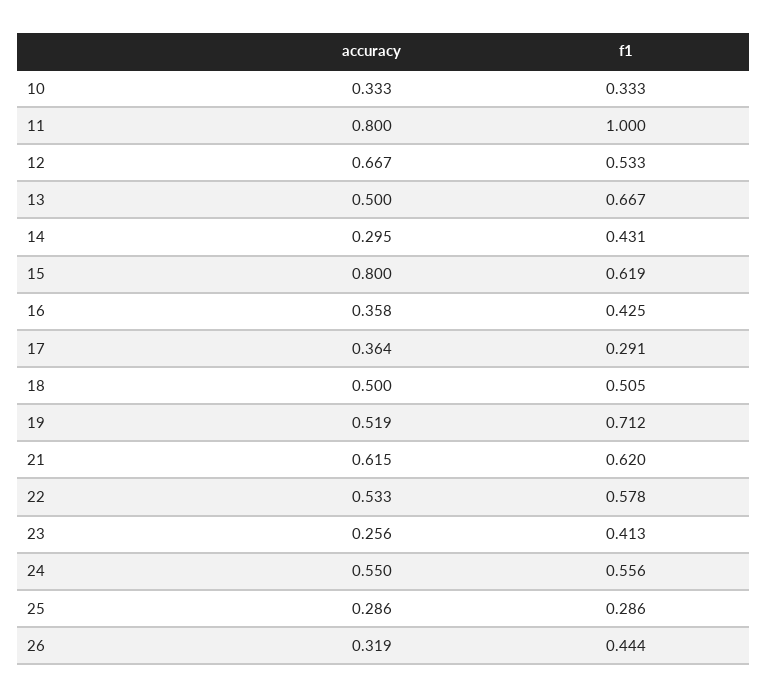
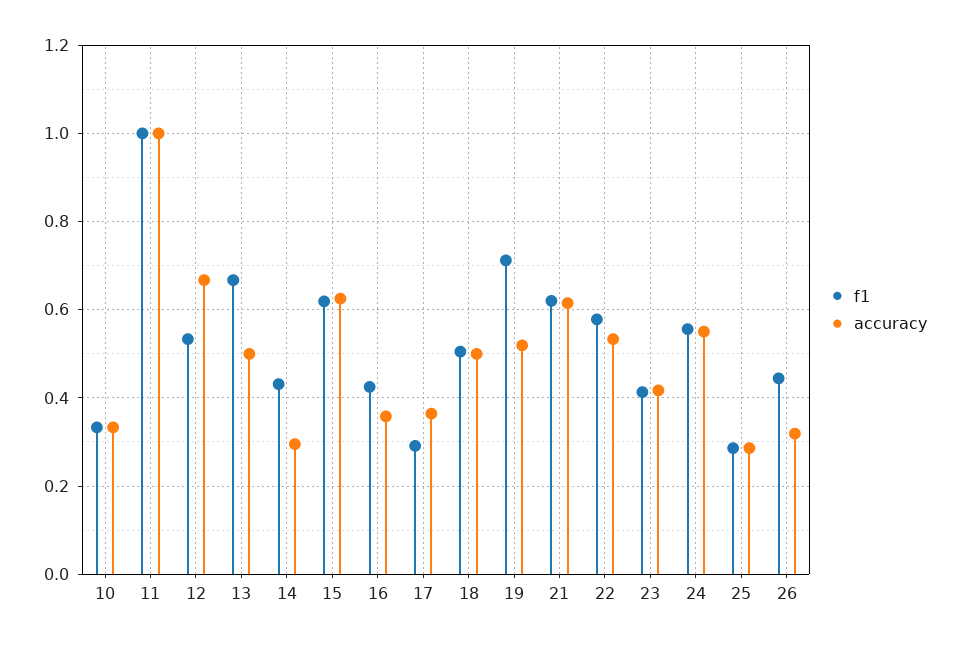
accuracy, 11: 0.8 -> 1
accuracy, 15: 0.8 -> 0.62
accuracy, 23: 0.256 -> 0.42

